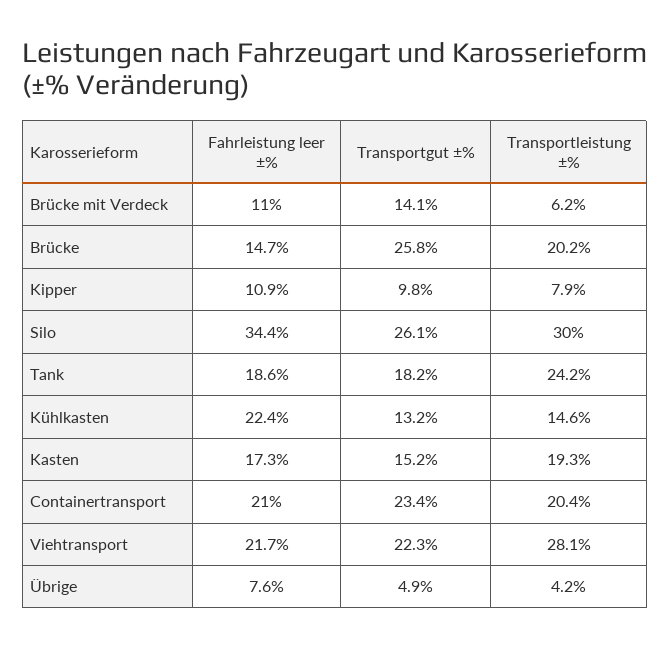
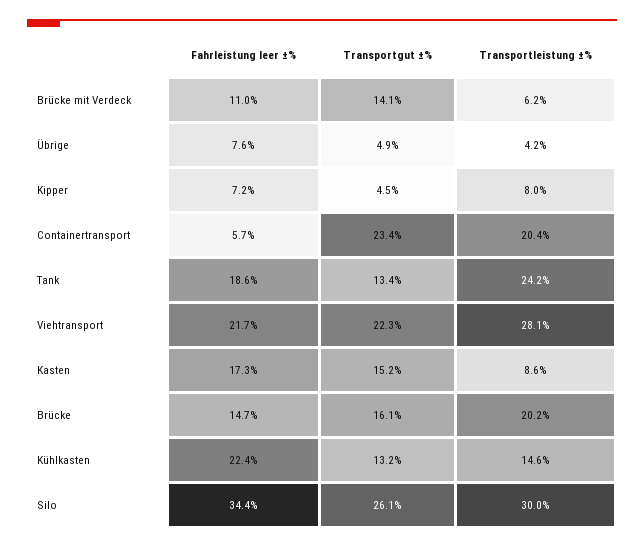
Transportgut ±%, Brücke: 25.8 -> 16.1
Fahrleistung leer ±%, Kipper: 10.9 -> 7.2
Transportgut ±%, Kipper: 9.8 -> 4.5
Transportleistung ±%, Kipper: 7.9 -> 8
Transportgut ±%, Tank: 18.2 -> 13.4
Transportleistung ±%, Kasten: 19.3 -> 8.6
Fahrleistung leer ±%, Containertransport: 21 -> 5.7

